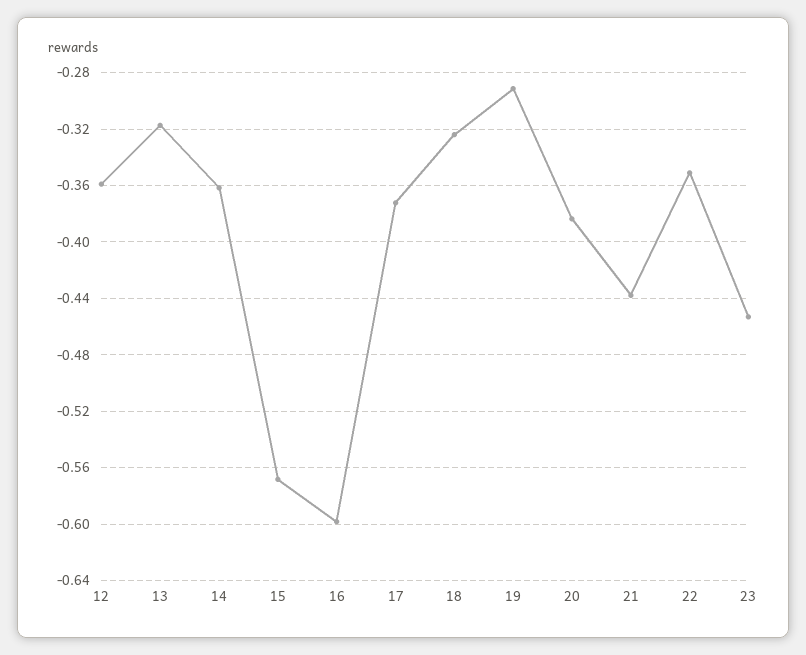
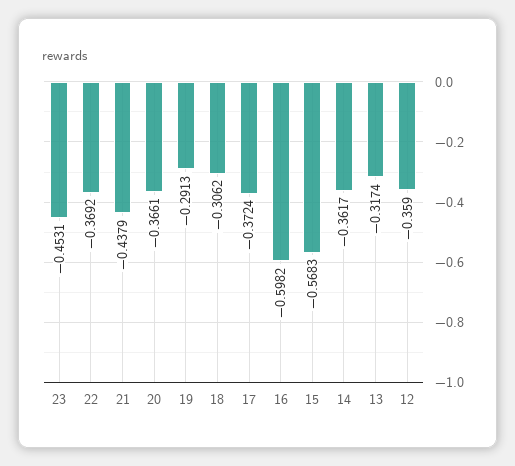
18: -0.325 -> -0.3062
20: -0.385 -> -0.3661
22: -0.35 -> -0.3692

